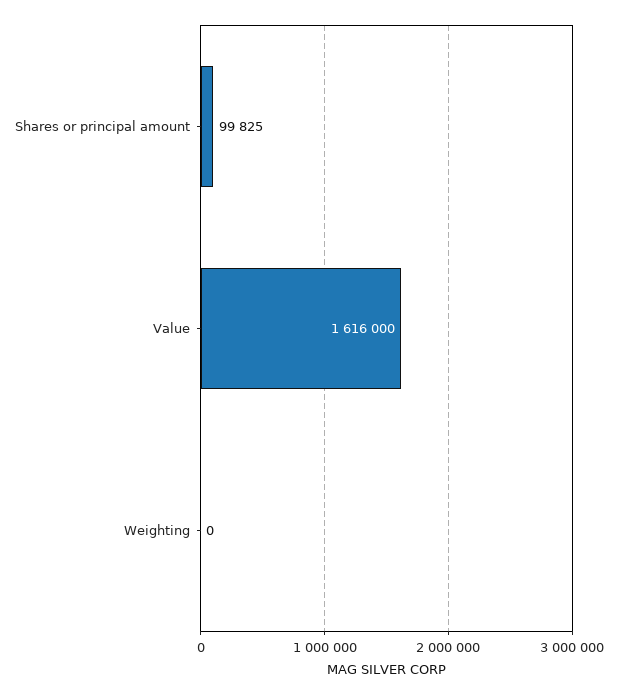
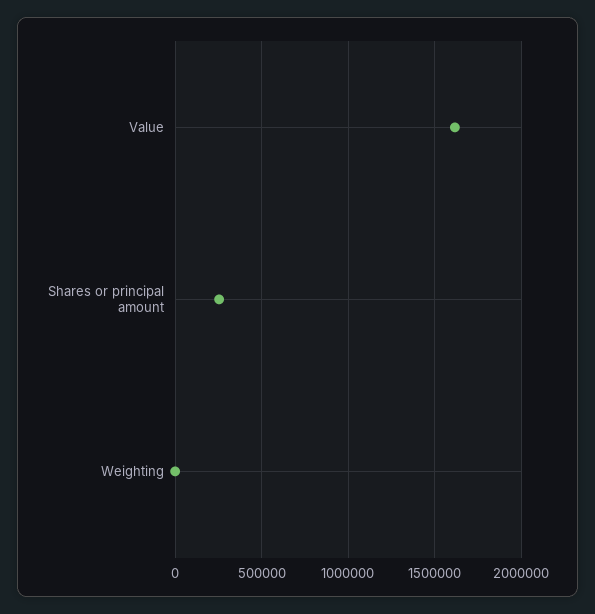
Shares or principal amount: 99825 -> 250000

